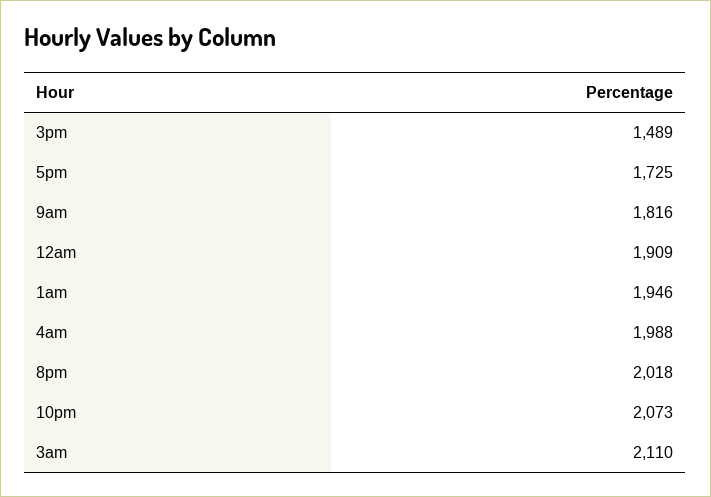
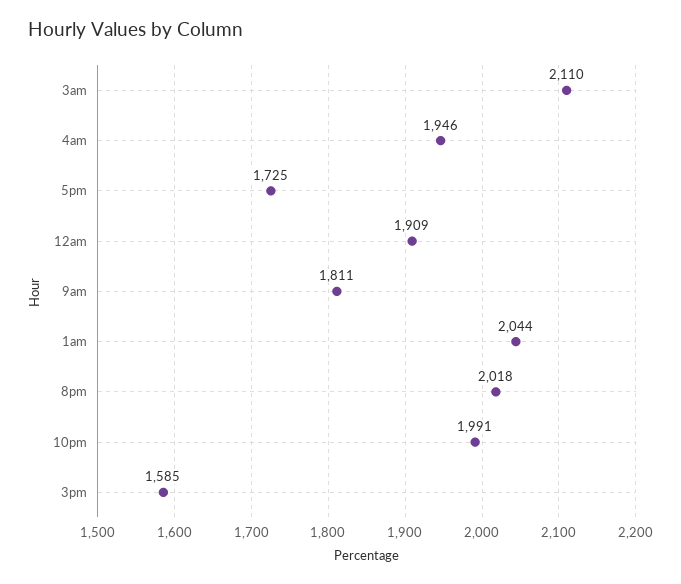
3pm: 1489 -> 1585
9am: 1816 -> 1811
1am: 1946 -> 2044
4am: 1988 -> 1946
10pm: 2073 -> 1991

